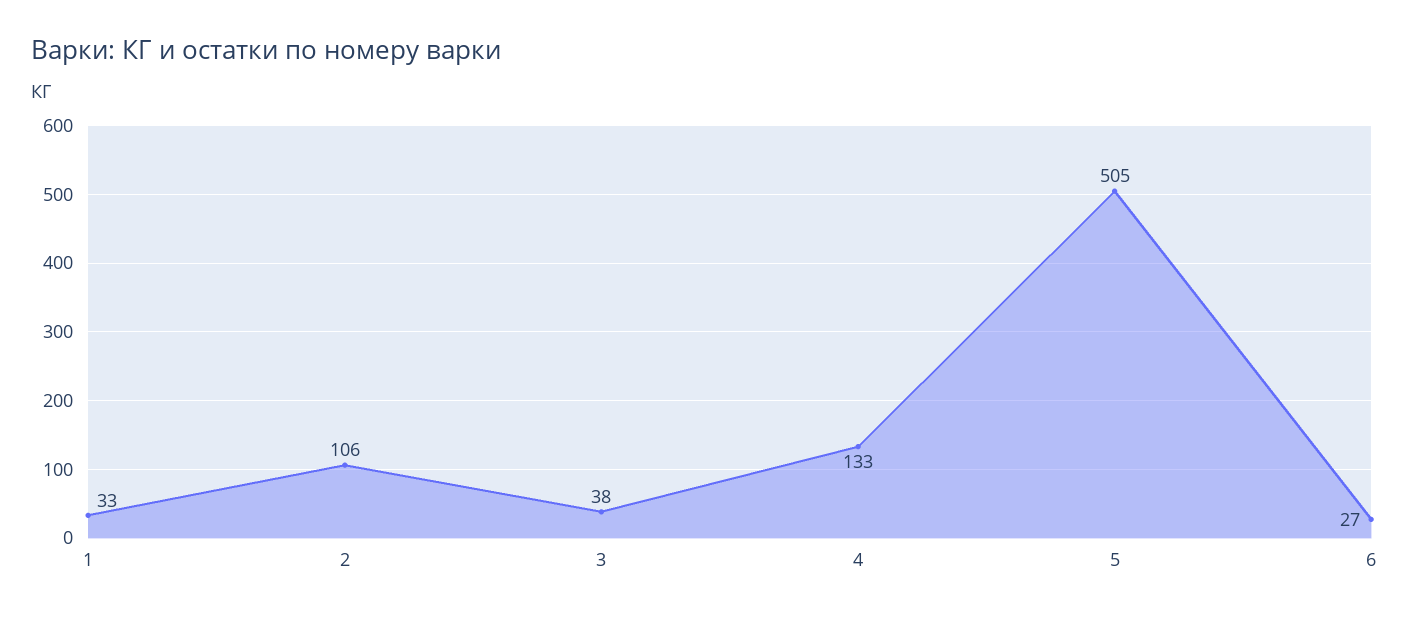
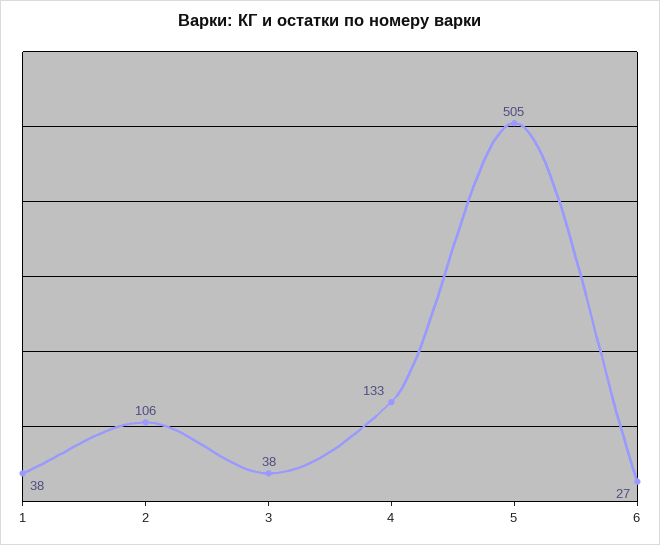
1: 33 -> 38

